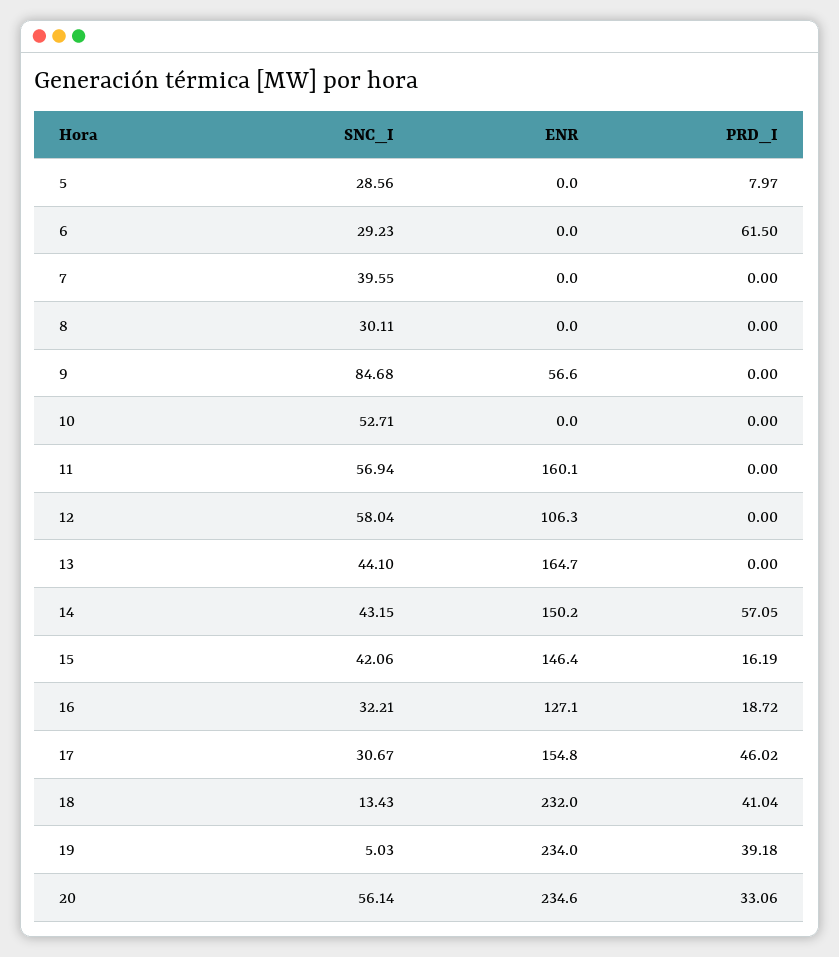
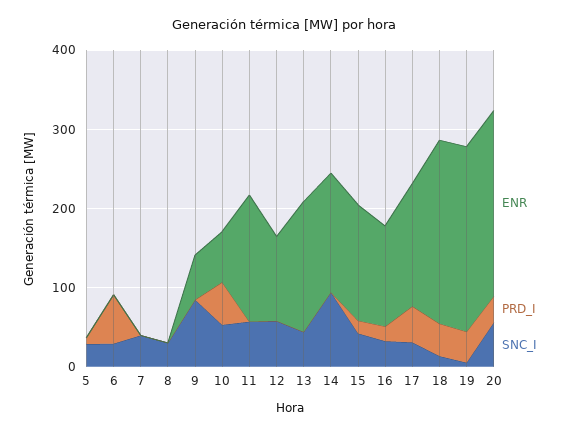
ENR, 10: 0 -> 60
PRD_I, 10: 0 -> 60
SNC_I, 14: 43.15 -> 100
PRD_I, 14: 57.05 -> 0

